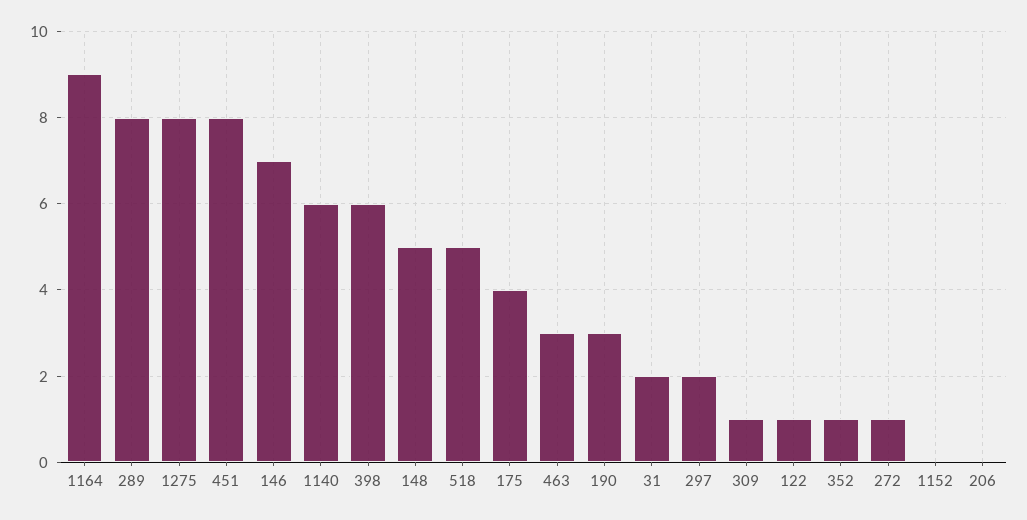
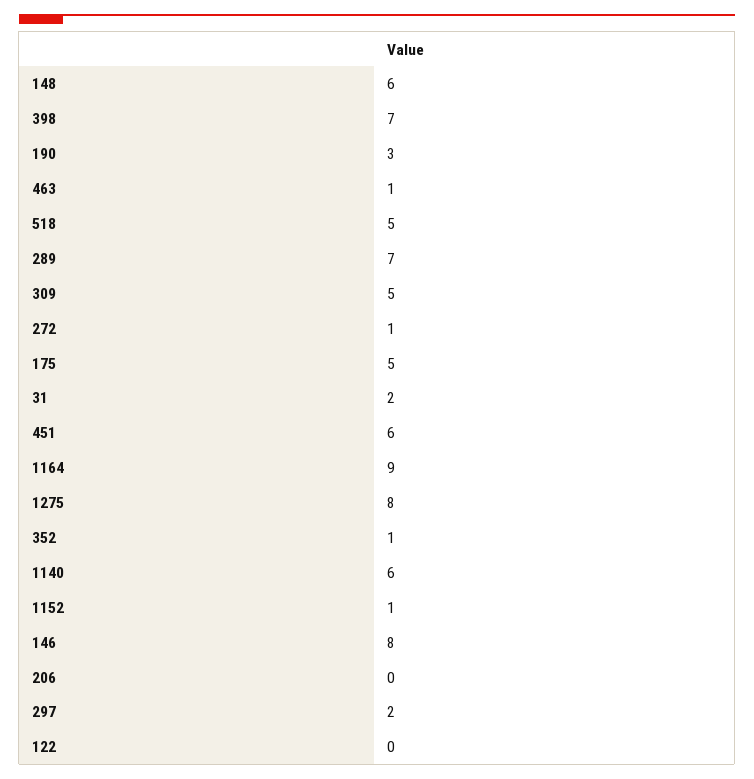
289: 8 -> 7
451: 8 -> 6
146: 7 -> 8
398: 6 -> 7
148: 5 -> 6
175: 4 -> 5
463: 3 -> 1
309: 1 -> 5
122: 1 -> 0
1152: 0 -> 1

